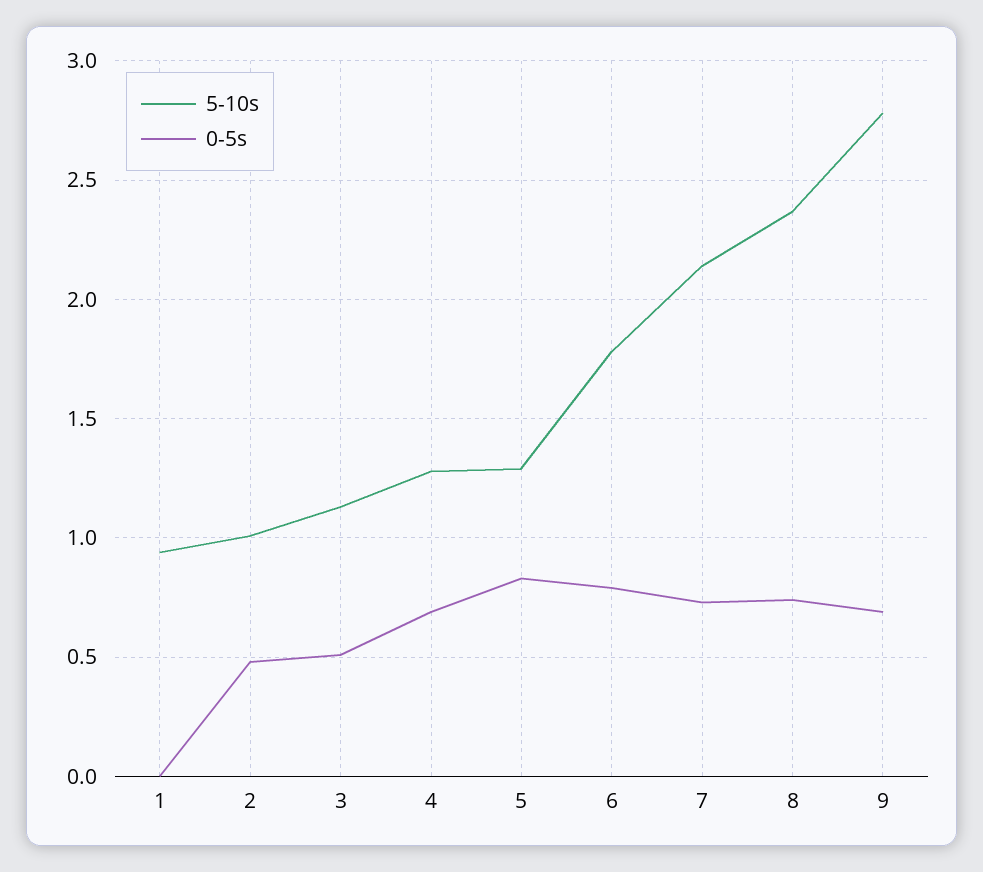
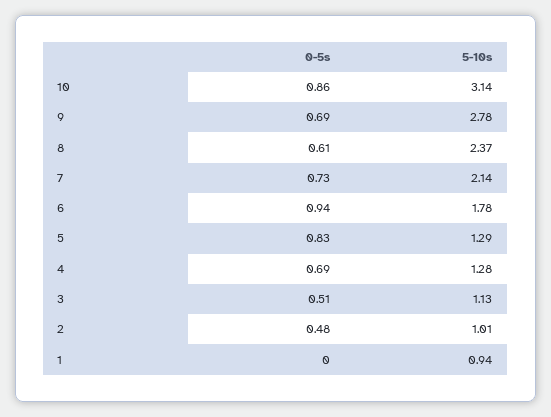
0-5s, 6: 0.8 -> 0.94
0-5s, 8: 0.75 -> 0.61
0-5s, 10: none -> 0.86
5-10s, 10: none -> 3.14

